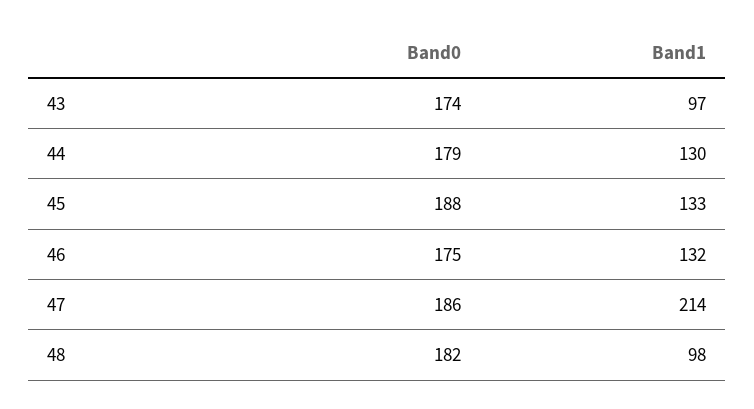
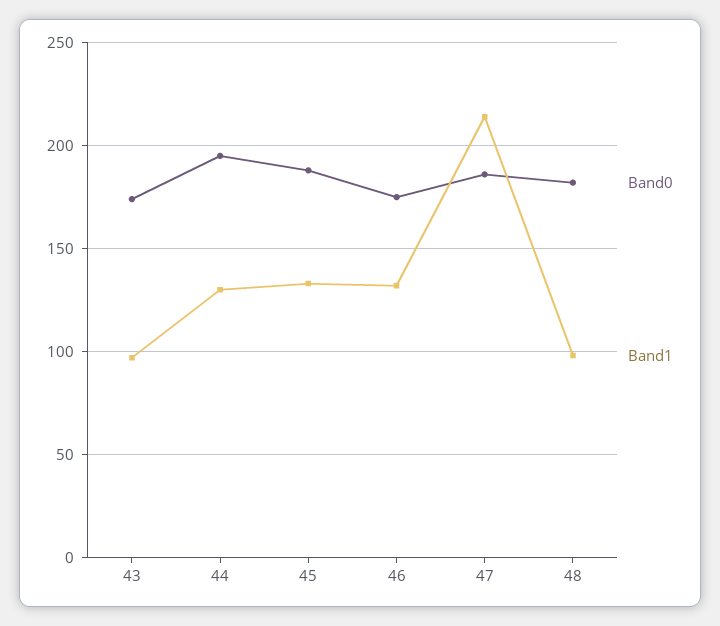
Band0, 44: 179 -> 195

